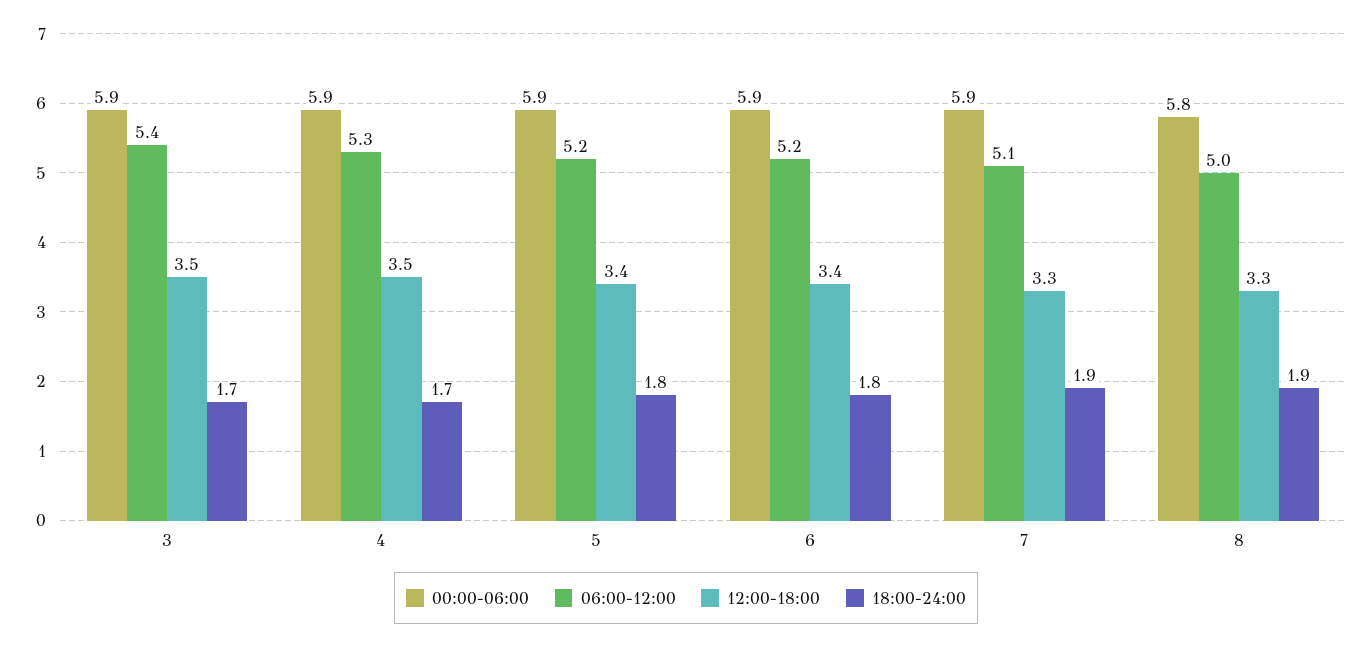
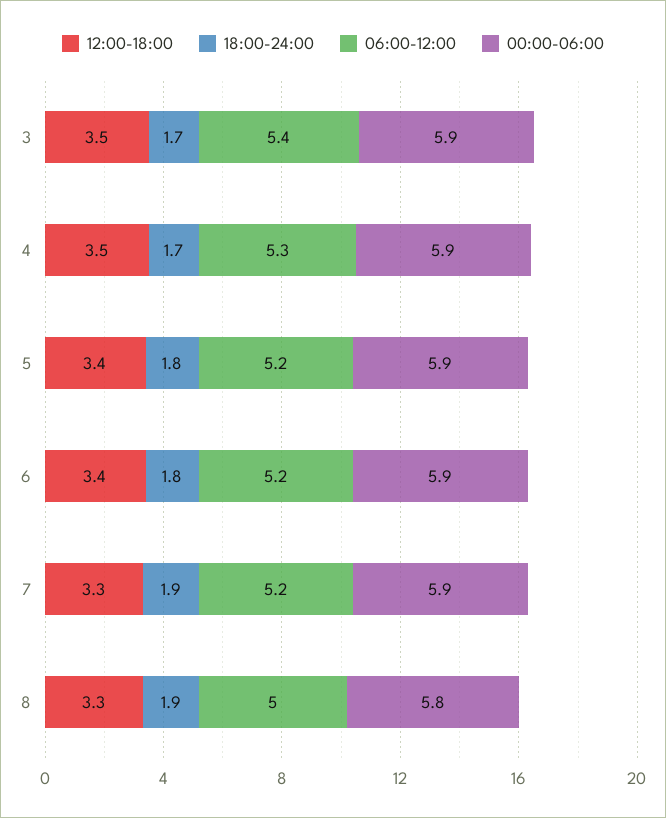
06:00-12:00, 7: 5.1 -> 5.2

